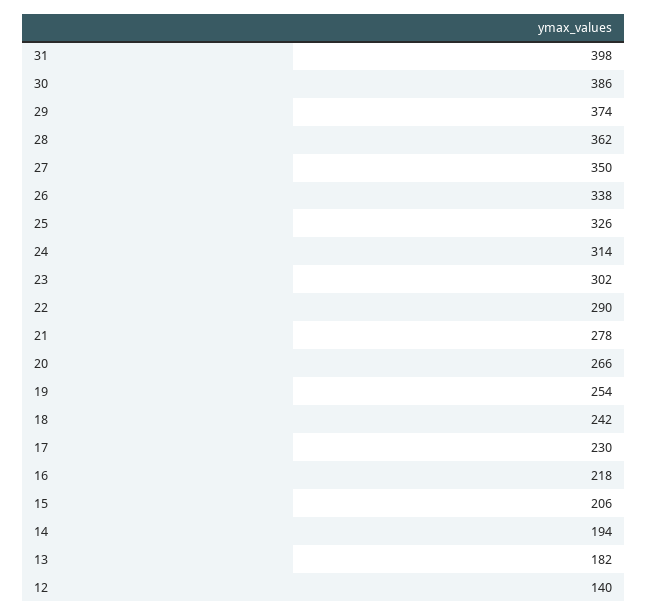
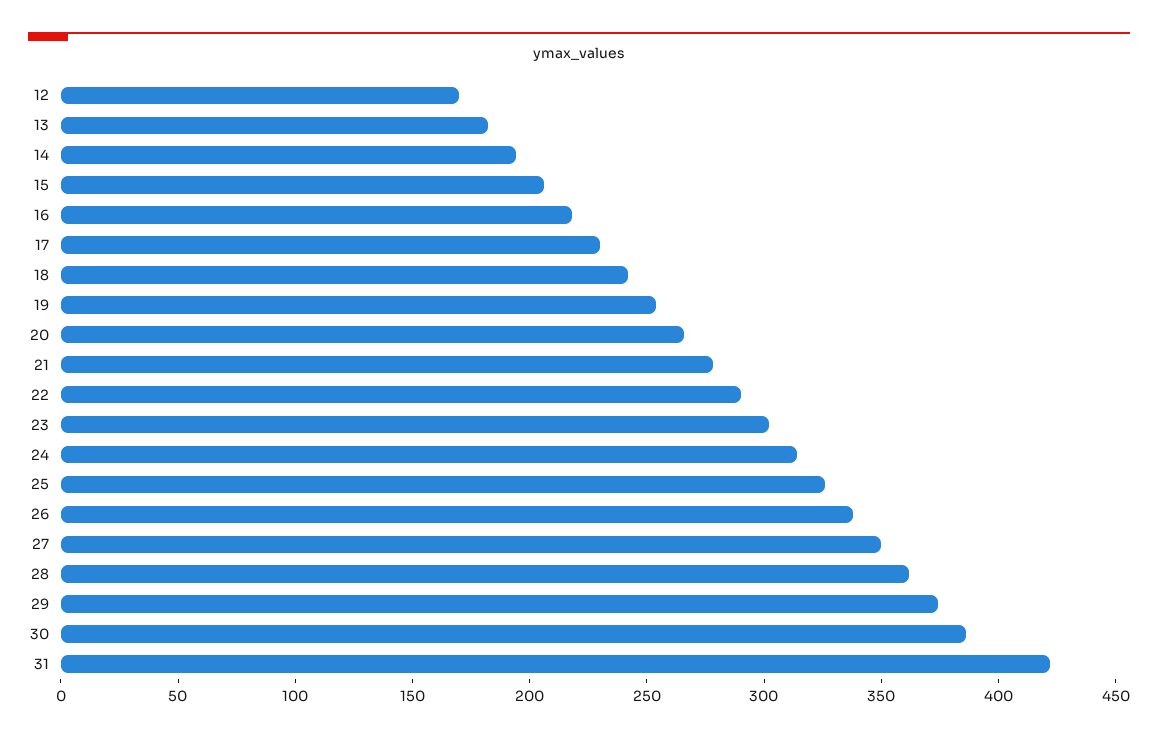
31: 398 -> 420
12: 140 -> 170

